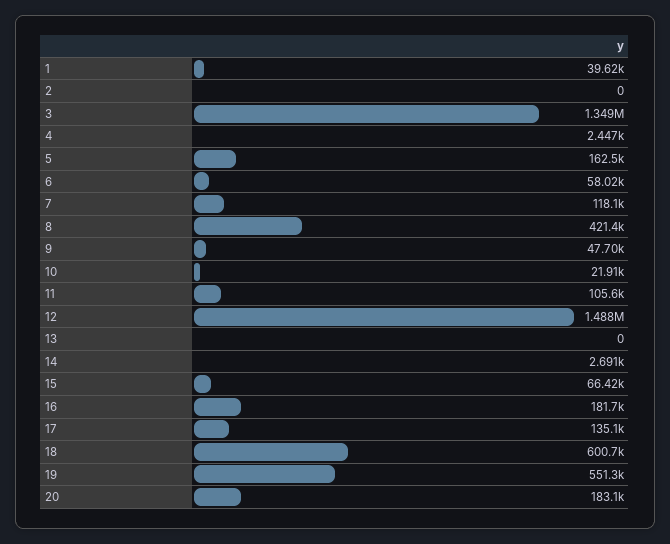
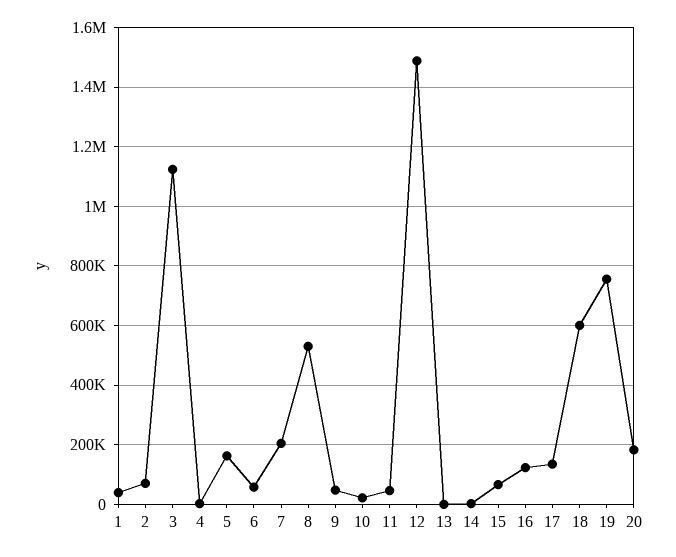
2: 0 -> 75000
3: 1349000 -> 1125000
7: 118100 -> 200000
8: 421400 -> 525000
11: 105600 -> 50000
16: 181700 -> 125000
19: 551300 -> 750000

